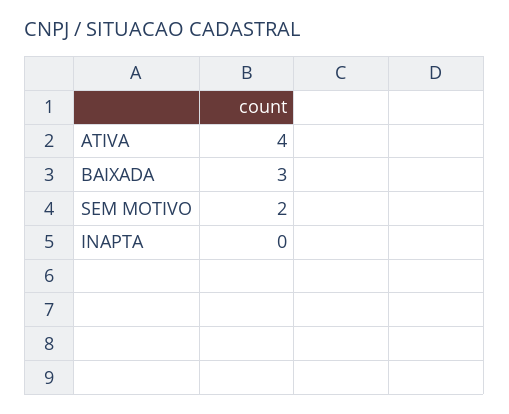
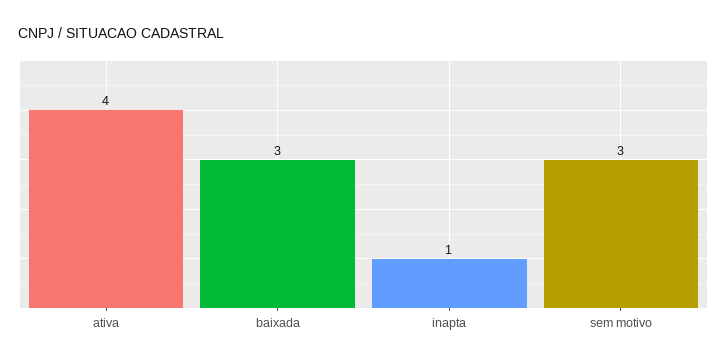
SEM MOTIVO: 2 -> 3
INAPTA: 0 -> 1

